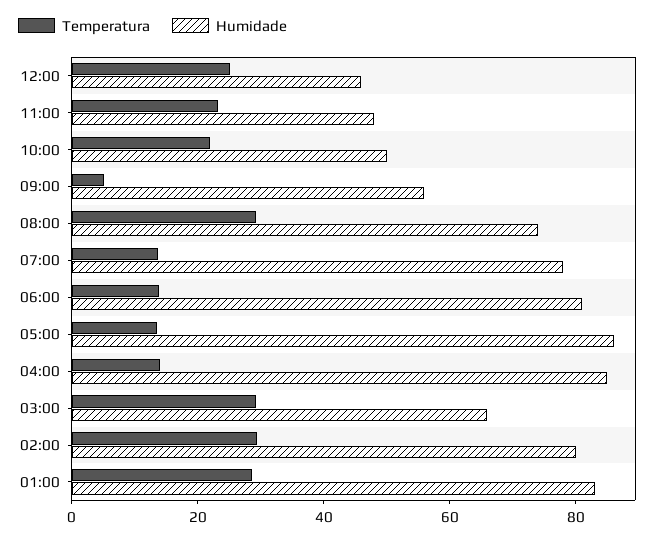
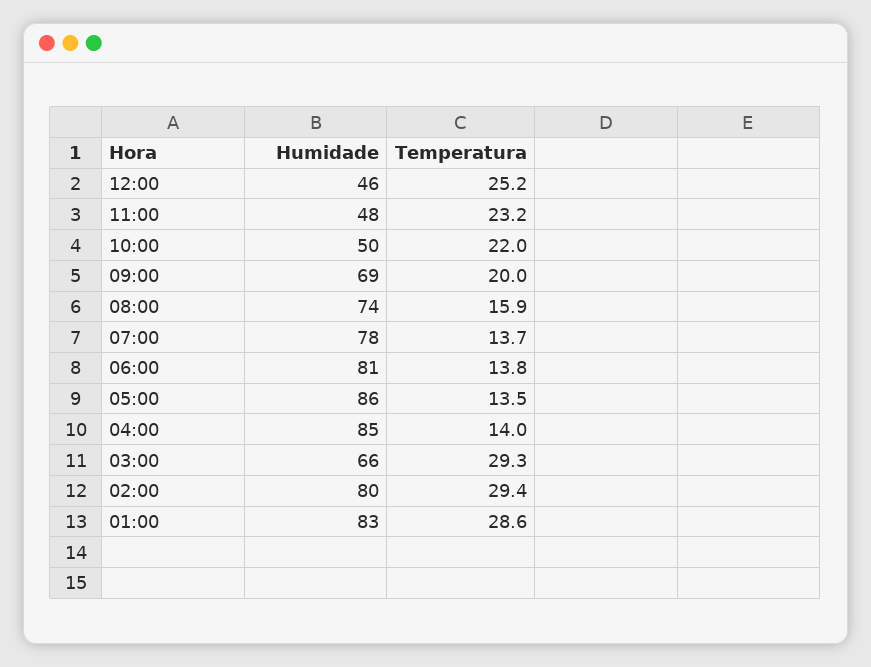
Temperatura, 09:00: 5 -> 20
Humidade, 09:00: 55 -> 69
Temperatura, 08:00: 30 -> 15.9

